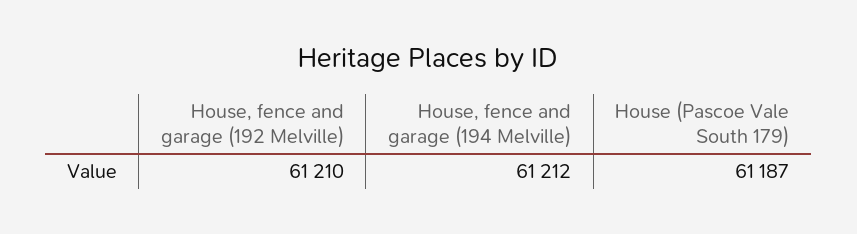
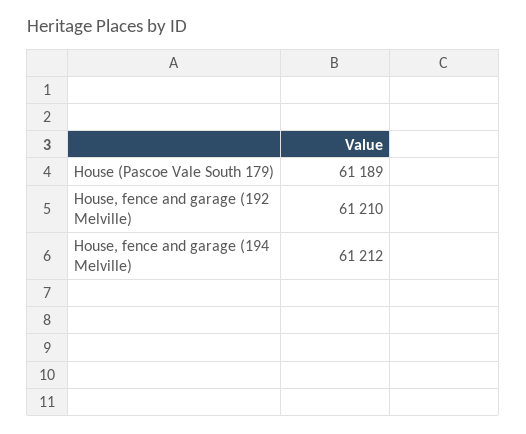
House (Pascoe Vale South 179): 61187 -> 61189

